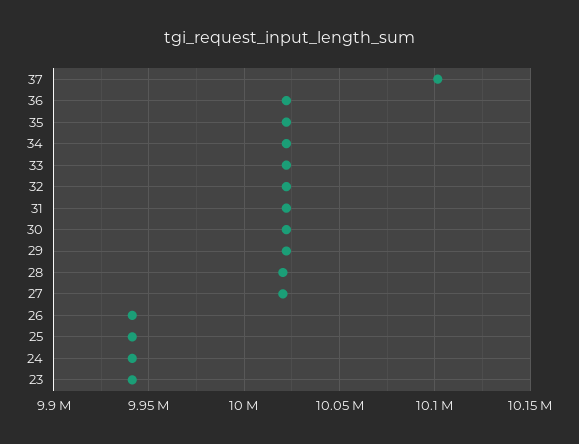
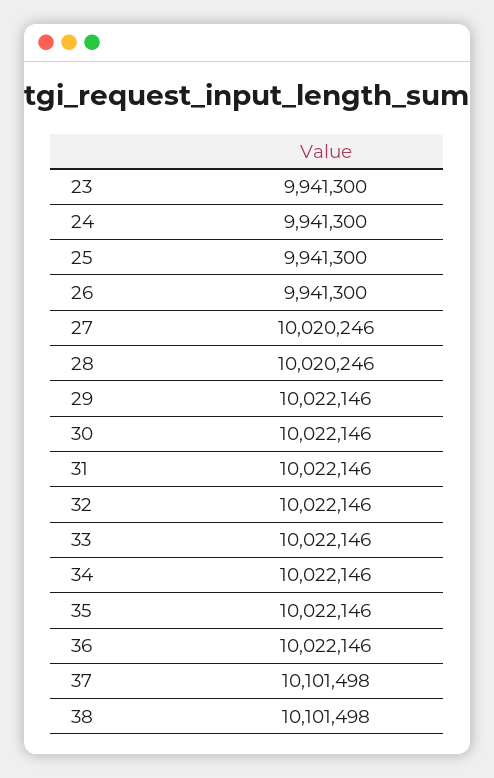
38: none -> 10101498

